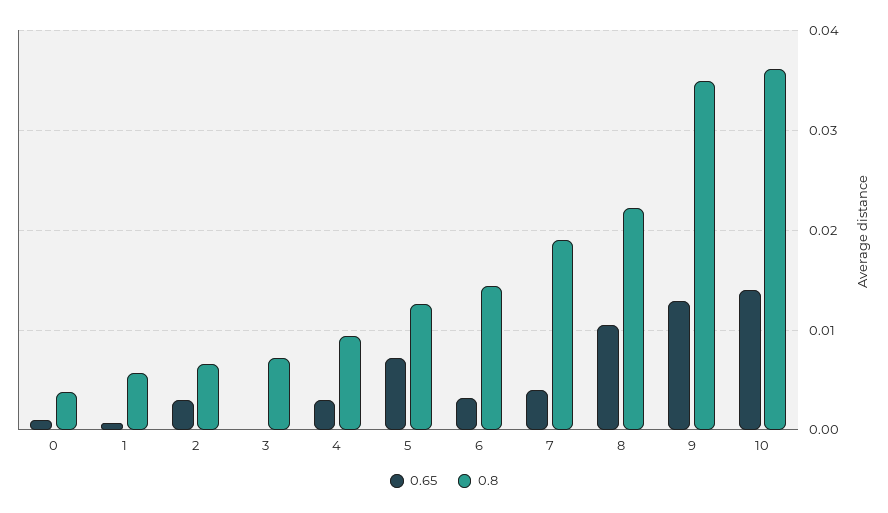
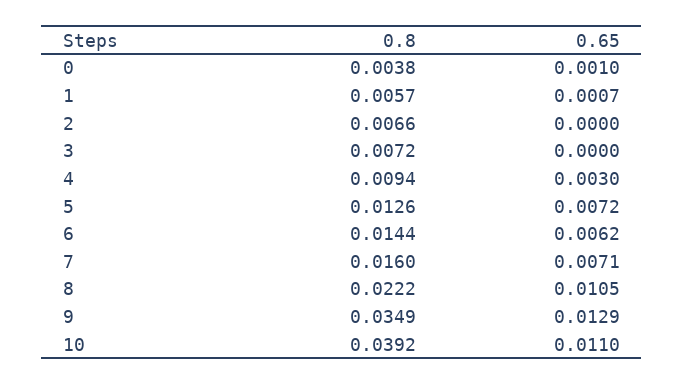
0.65, 2: 0.003 -> 0
0.65, 6: 0.003 -> 0.0062
0.65, 7: 0.004 -> 0.0071
0.8, 7: 0.019 -> 0.016
0.65, 10: 0.014 -> 0.011
0.8, 10: 0.036 -> 0.0392

